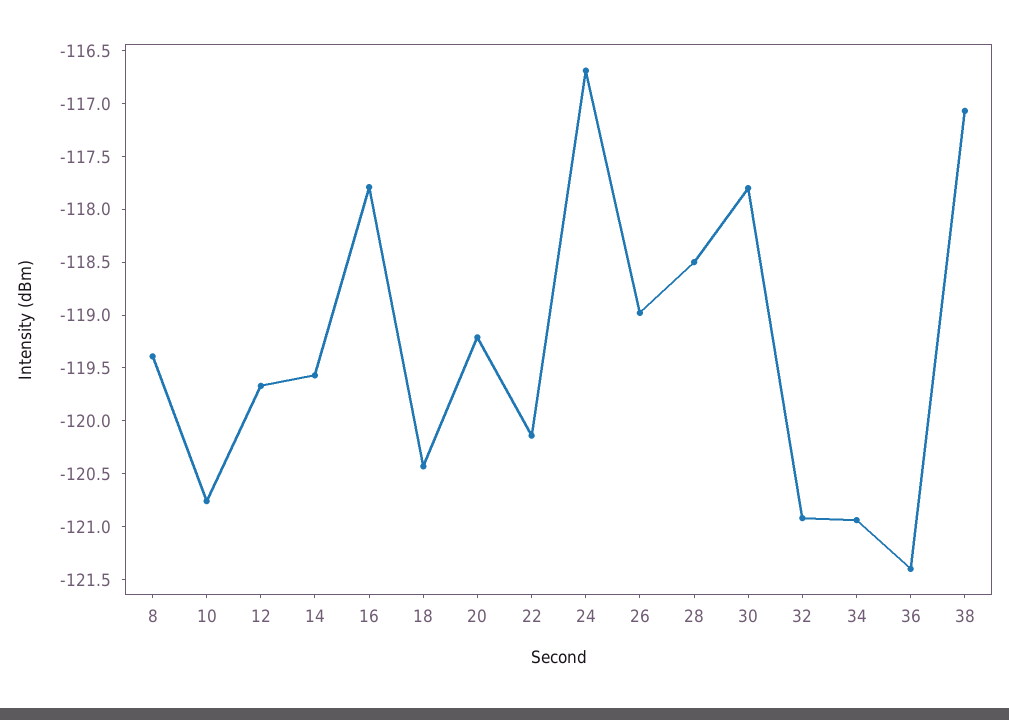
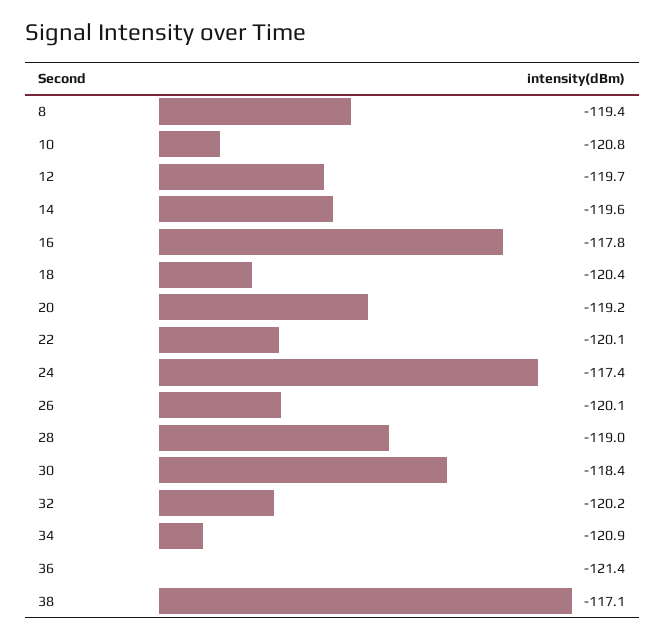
24: -116.7 -> -117.4
26: -119 -> -120.1
28: -118.5 -> -119
30: -117.8 -> -118.4
32: -120.9 -> -120.2

